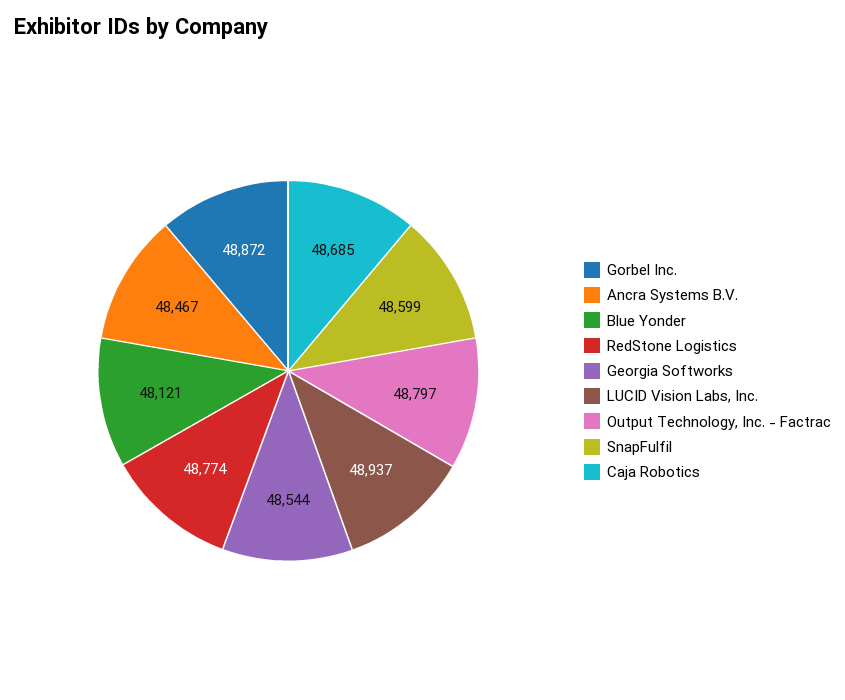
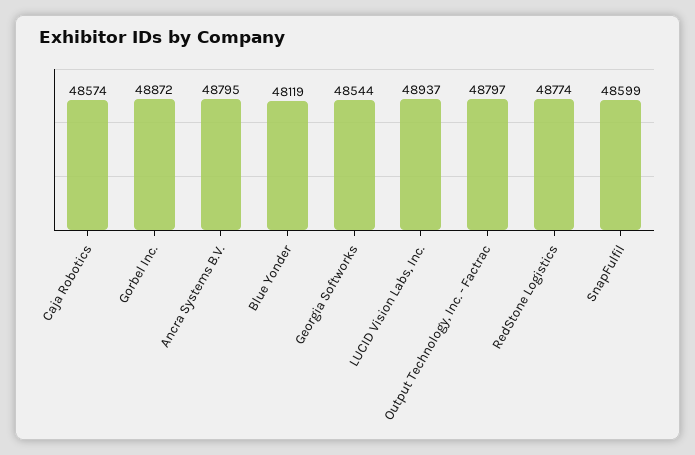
Ancra Systems B.V.: 48467 -> 48795
Blue Yonder: 48121 -> 48119
Caja Robotics: 48685 -> 48574

